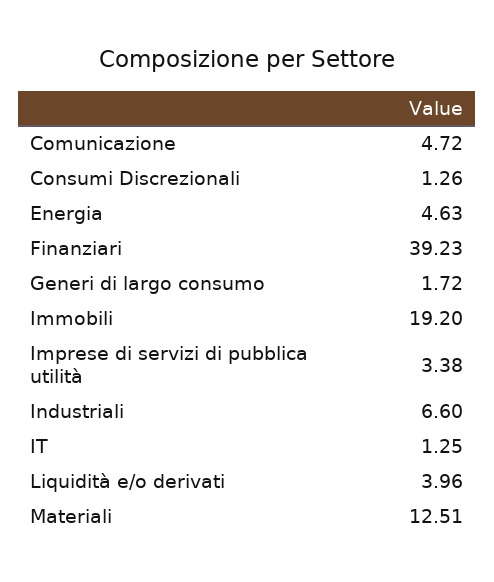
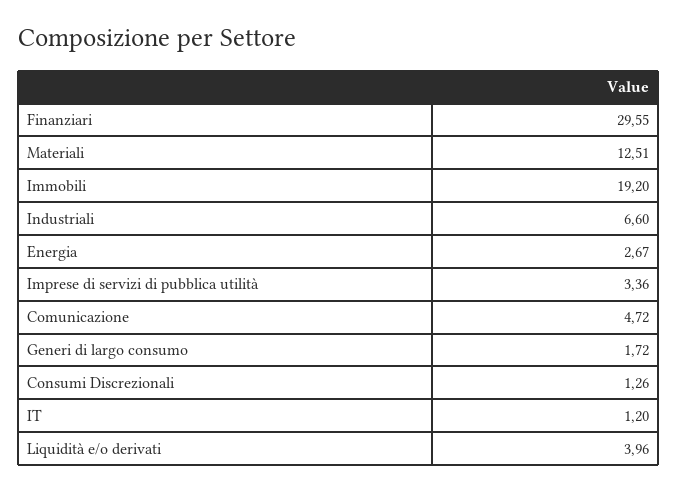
Energia: 4.63 -> 2.67
Finanziari: 39.23 -> 29.55
Imprese di servizi di pubblica utilità: 3.38 -> 3.36
IT: 1.25 -> 1.2

